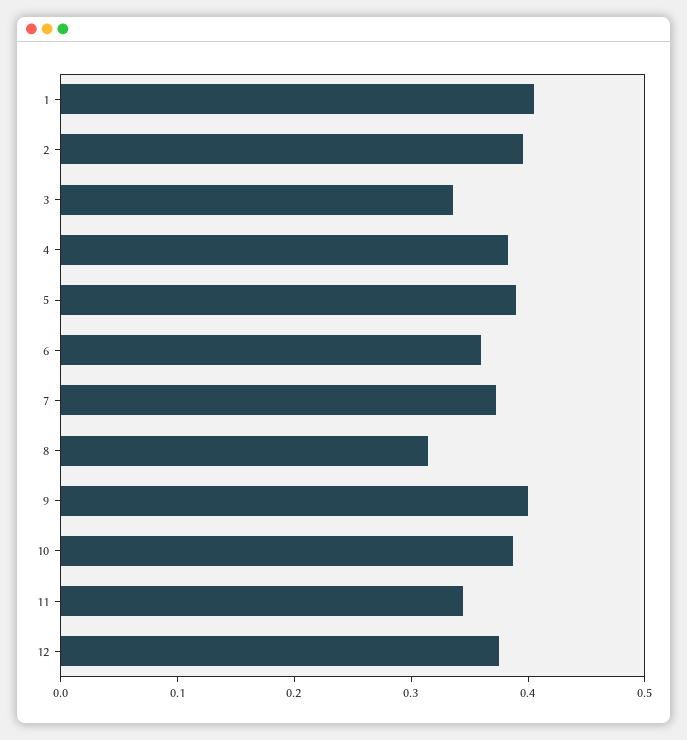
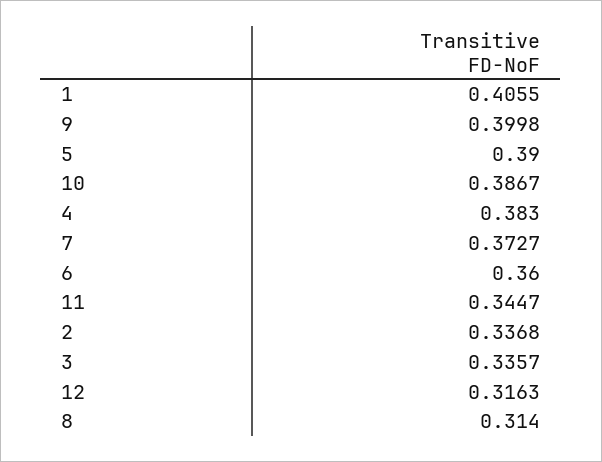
2: 0.4 -> 0.3368
12: 0.38 -> 0.3163

